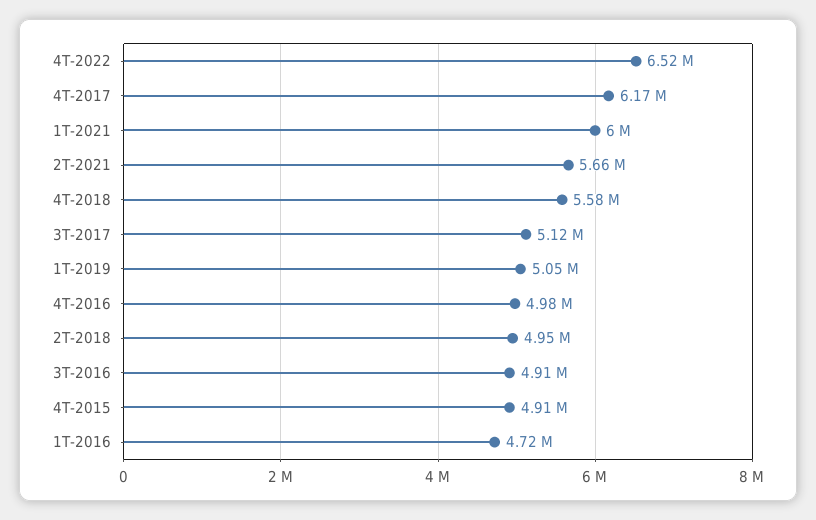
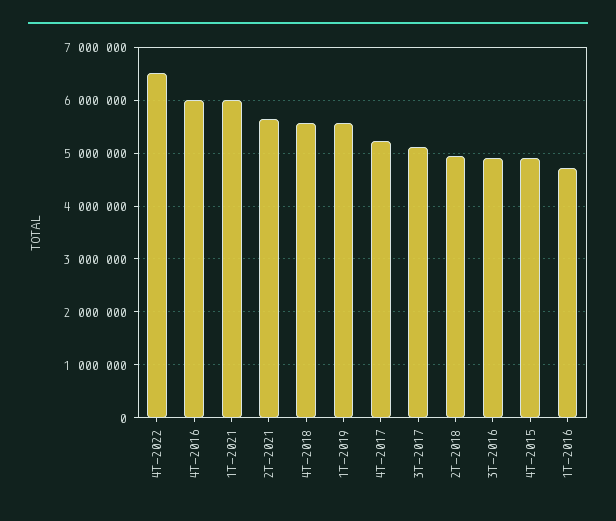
4T-2017: 6170000 -> 5200000
1T-2019: 5050000 -> 5600000
4T-2016: 4980000 -> 6000000

